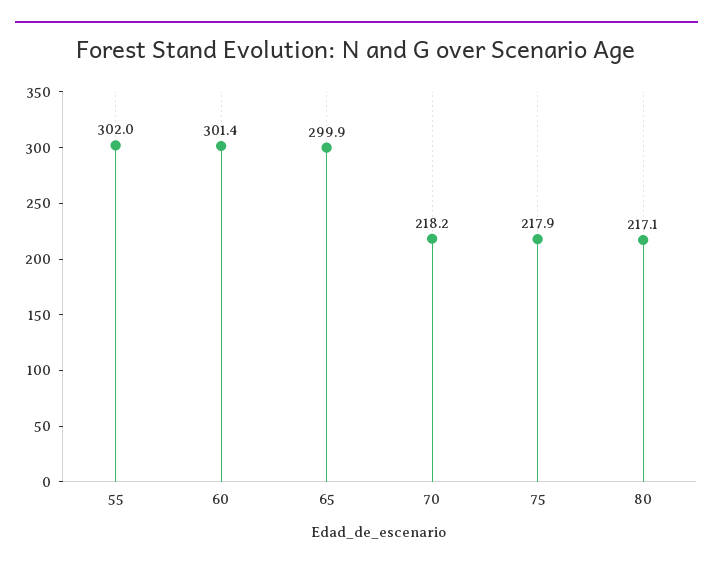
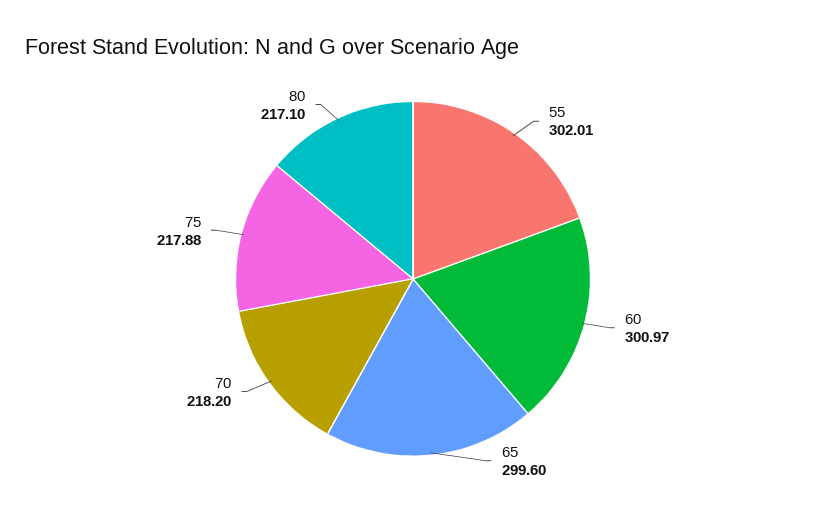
60: 301.4 -> 300.97
65: 299.9 -> 299.6

